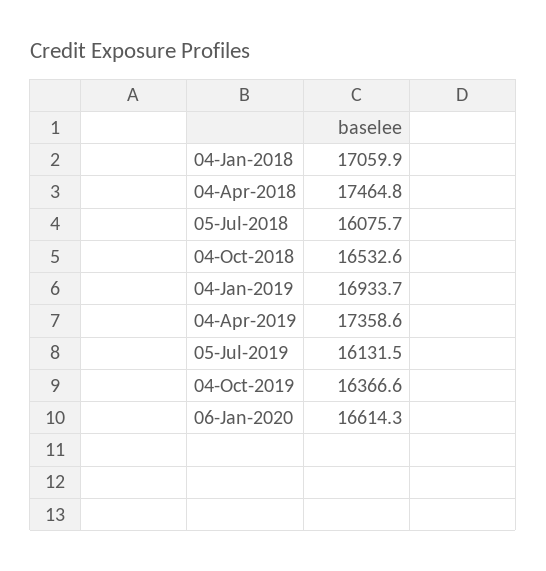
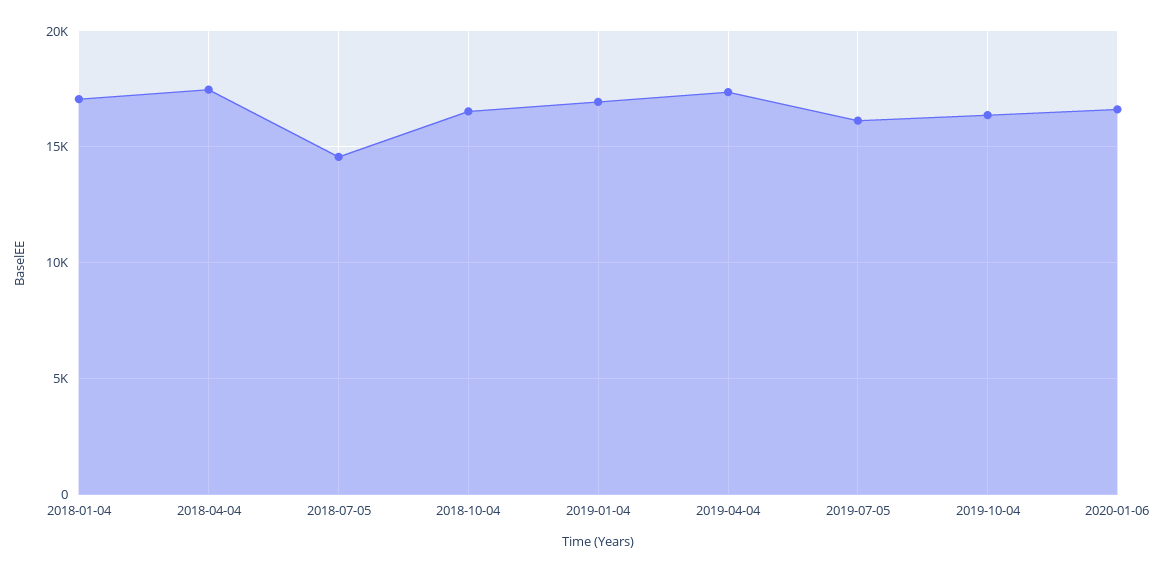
05-Jul-2018: 16075.7 -> 14500

